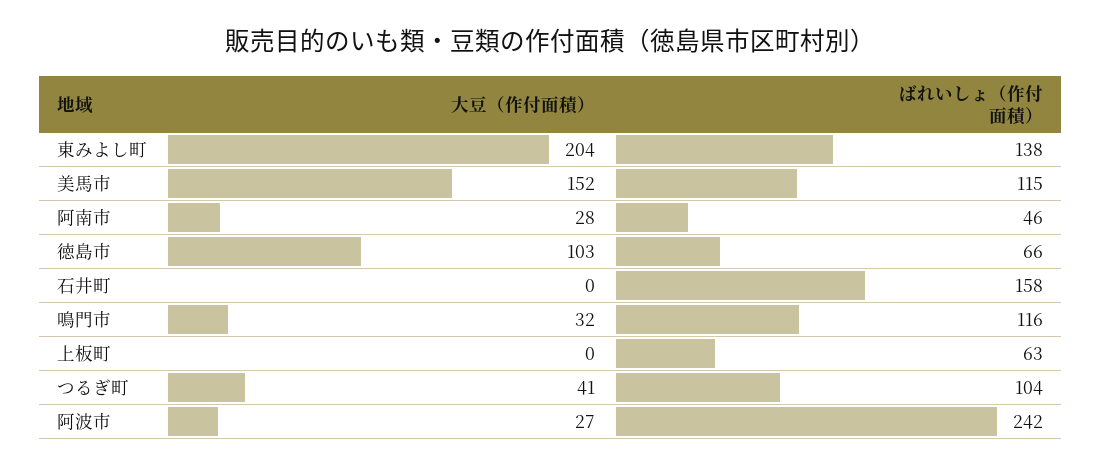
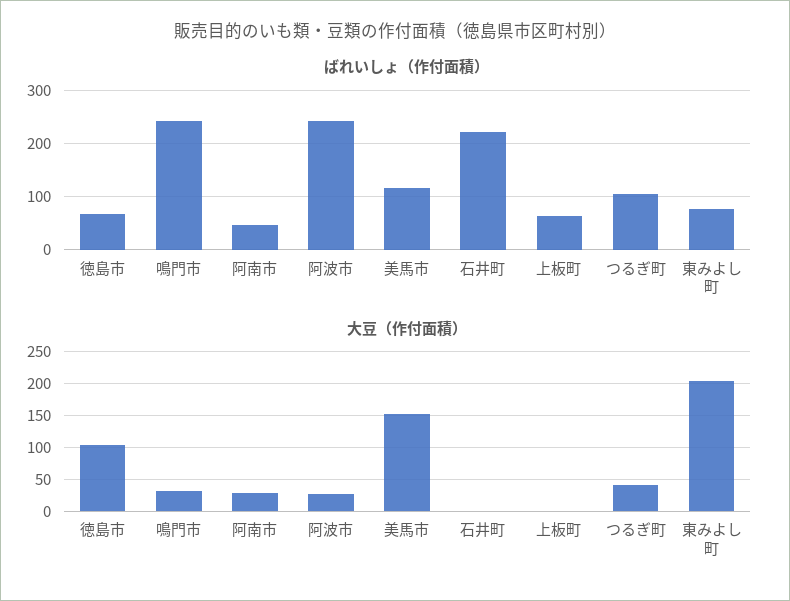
ばれいしょ（作付面積）, 東みよし町: 138 -> 80
ばれいしょ（作付面積）, 石井町: 158 -> 220
ばれいしょ（作付面積）, 鳴門市: 116 -> 240

